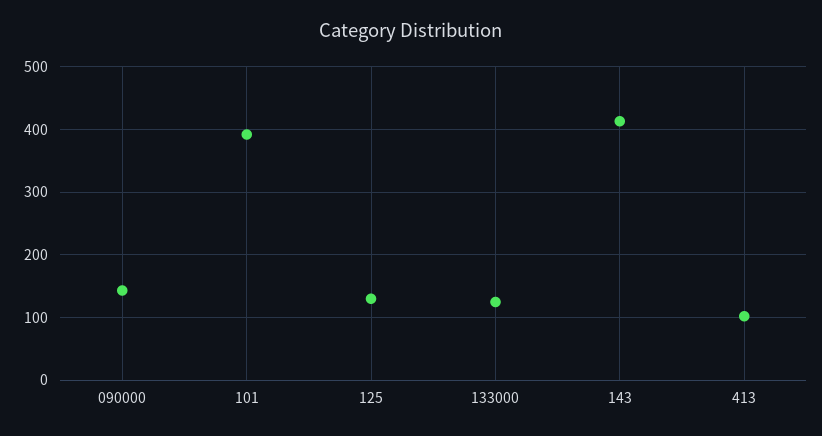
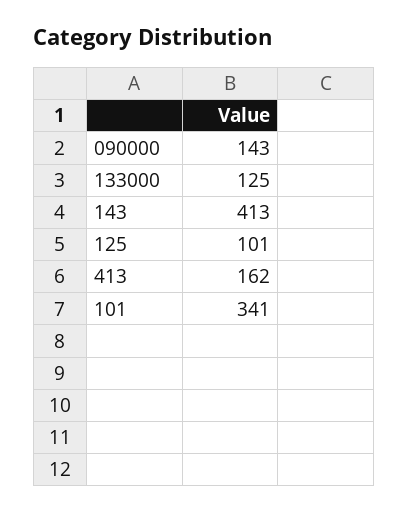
101: 390 -> 341
125: 130 -> 101
413: 100 -> 162

